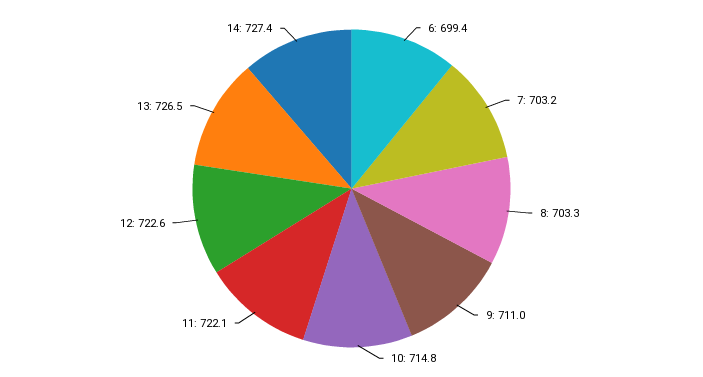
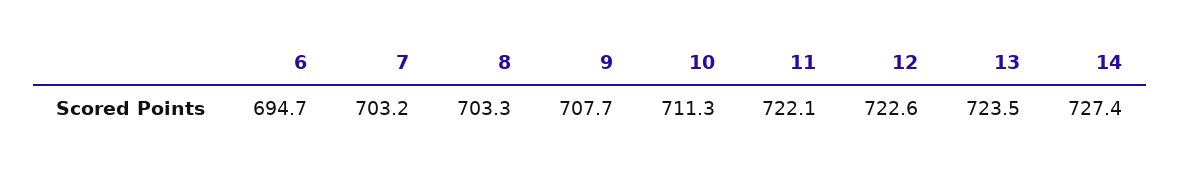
6: 699.4 -> 694.7
9: 711 -> 707.7
10: 714.8 -> 711.3
13: 726.5 -> 723.5

